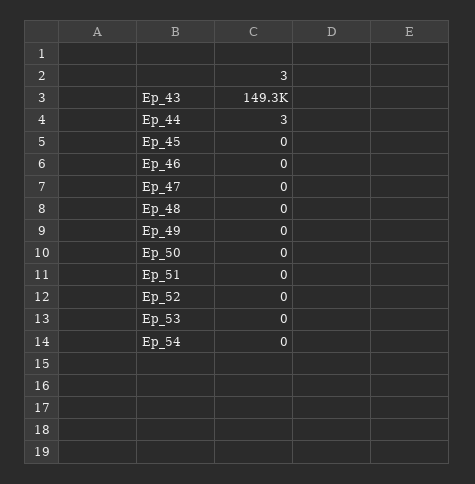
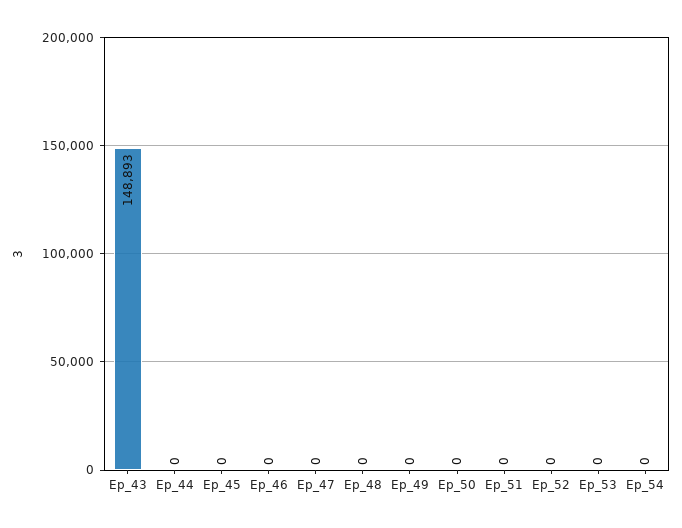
Ep_43: 149300 -> 148893
Ep_44: 3 -> 0

